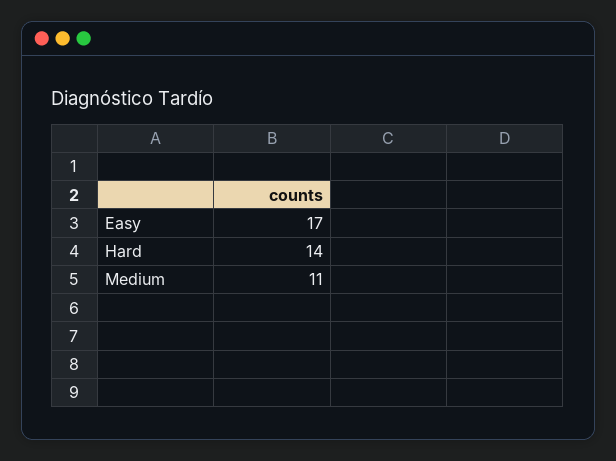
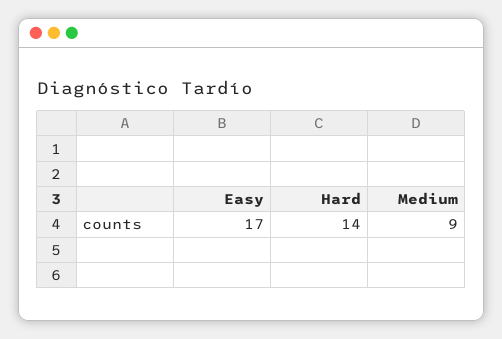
Medium: 11 -> 9

